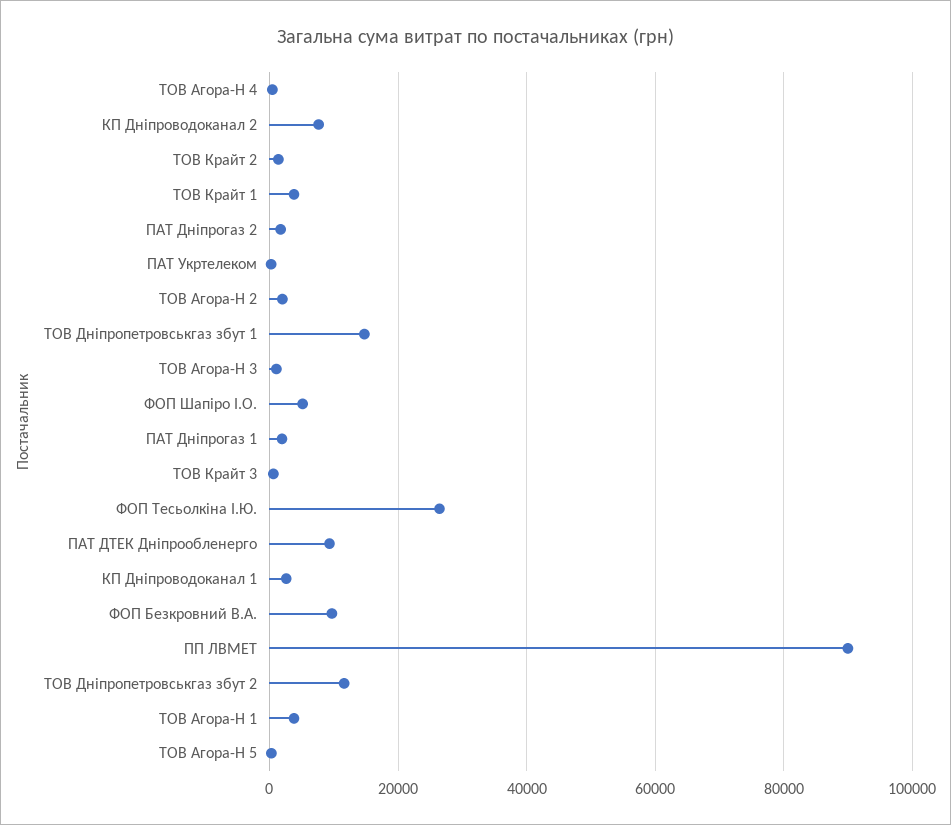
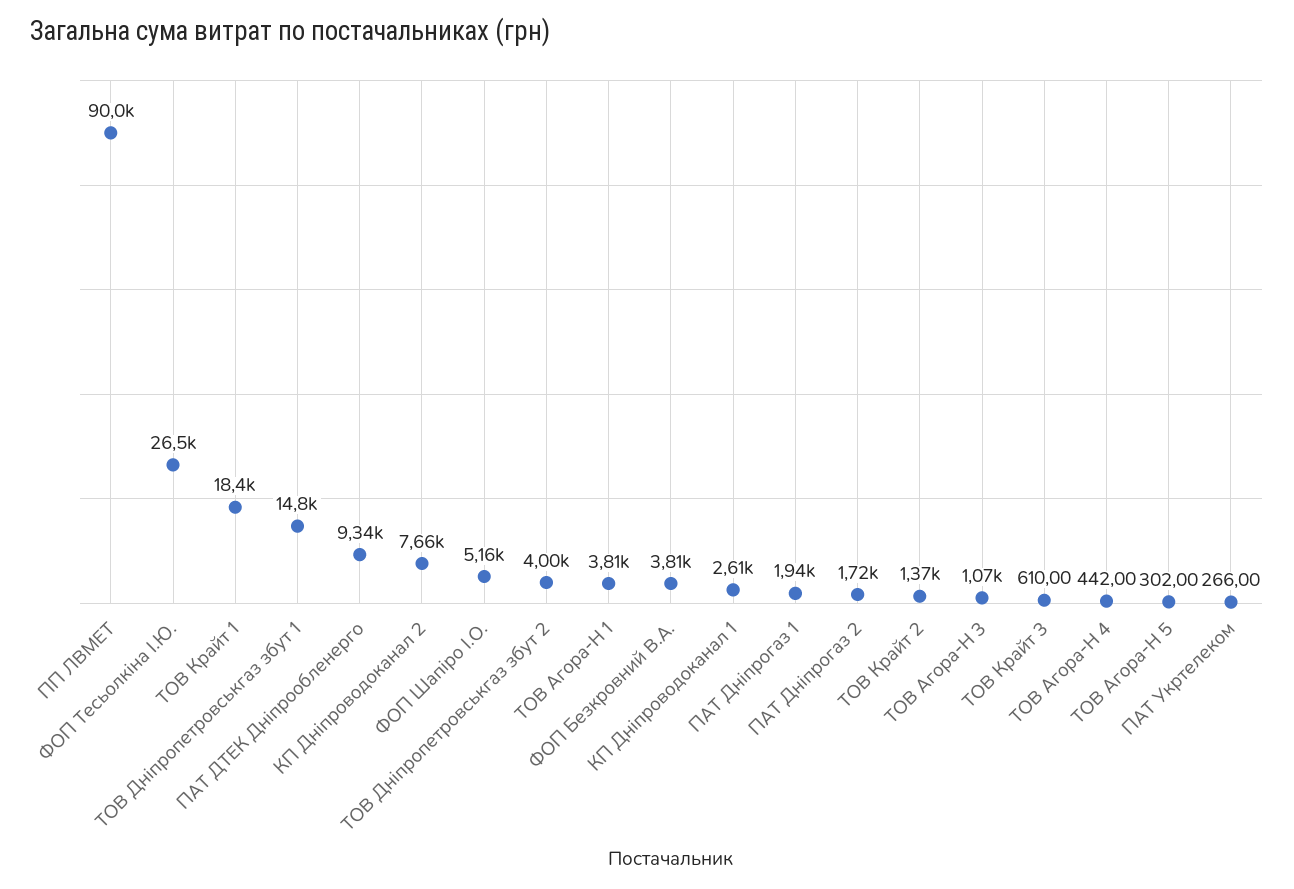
ТОВ Крайт 1: 4000 -> 18400
ТОВ Агора-Н 2: 2000 -> none
ФОП Безкровний В.А.: 10000 -> 3810
ТОВ Дніпропетровськгаз збут 2: 12000 -> 4000

